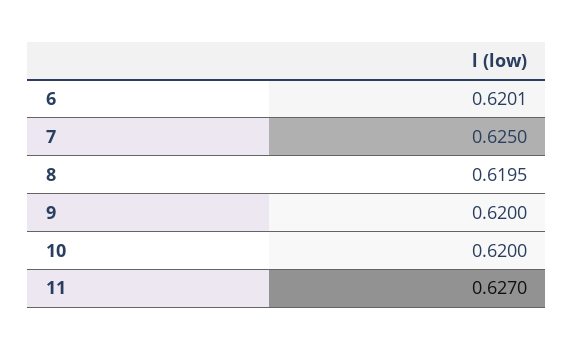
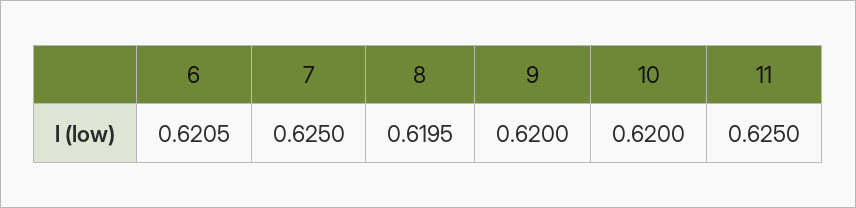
6: 0.6201 -> 0.6205
11: 0.627 -> 0.625

